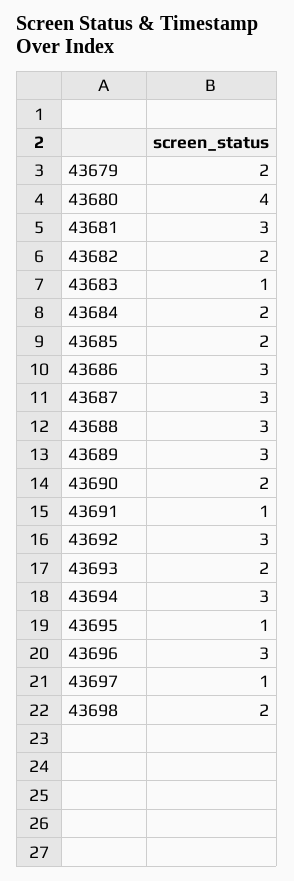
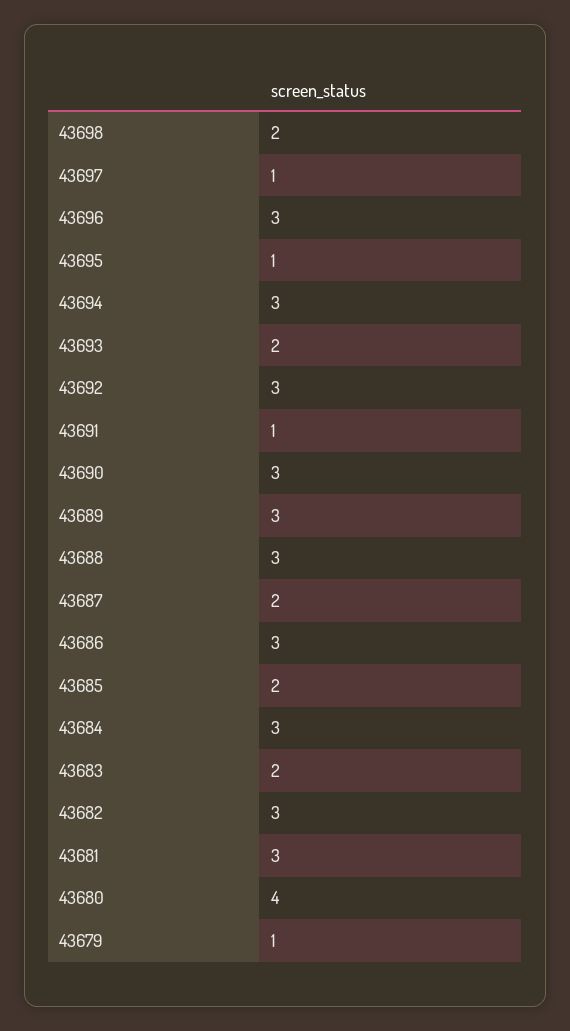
43679: 2 -> 1
43682: 2 -> 3
43683: 1 -> 2
43684: 2 -> 3
43687: 3 -> 2
43690: 2 -> 3

